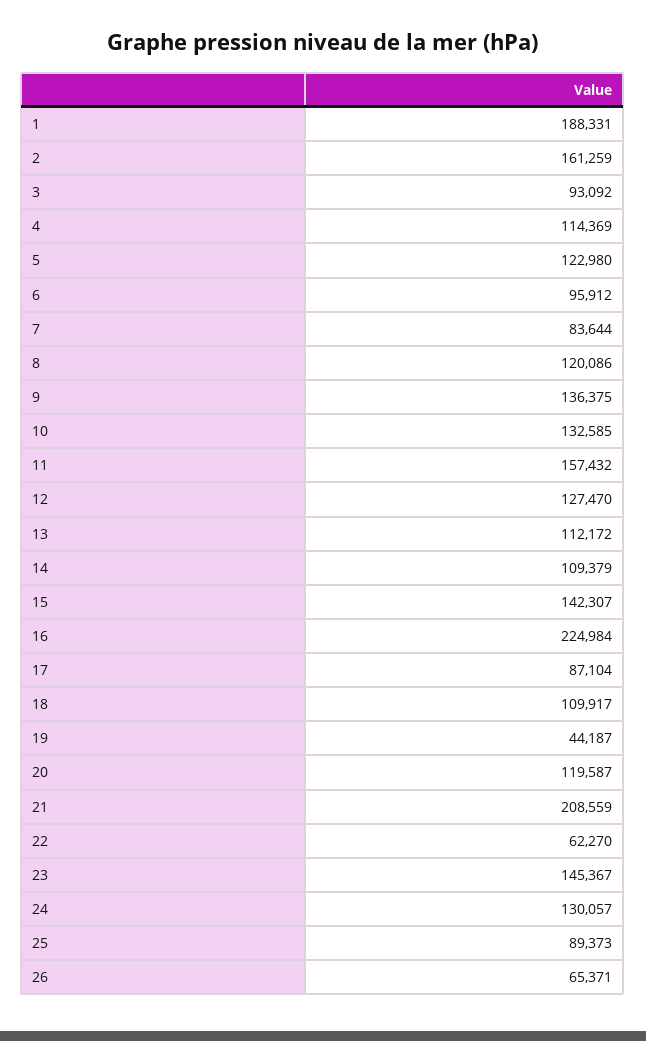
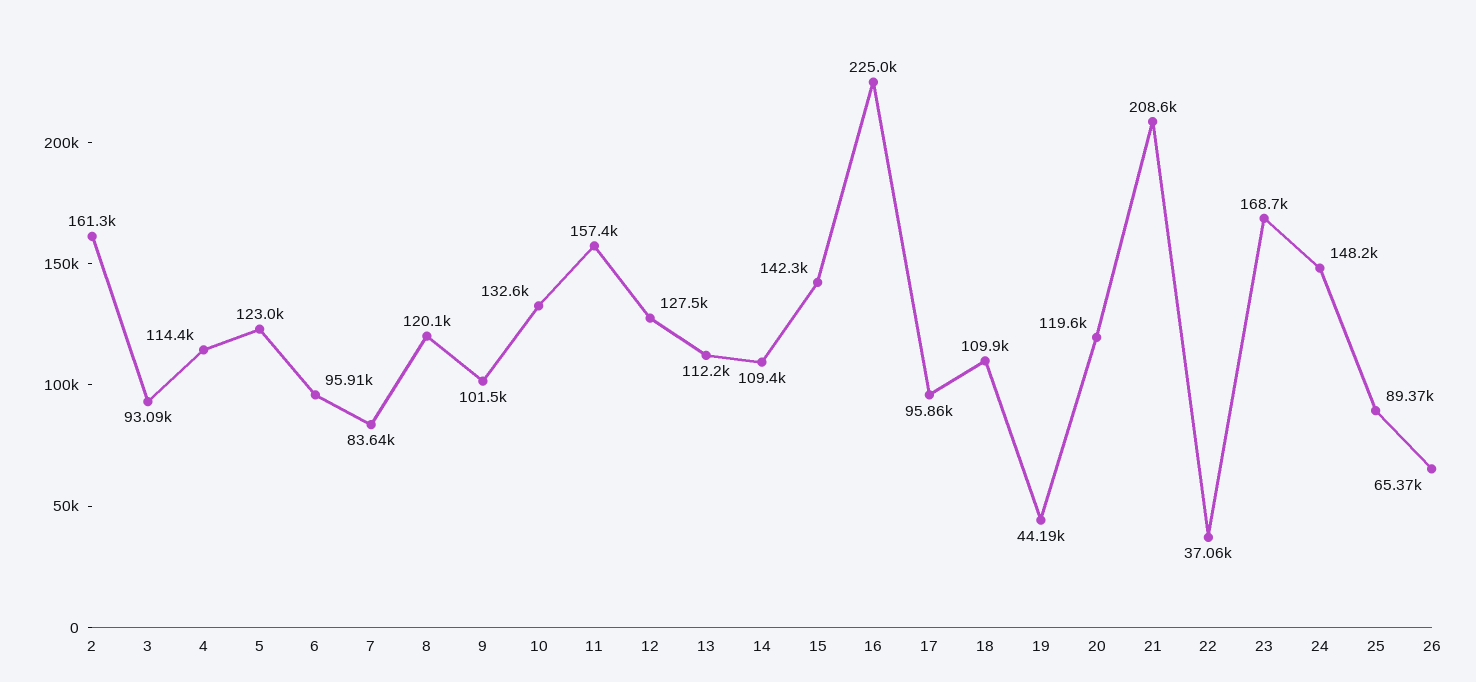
1: 188331 -> none
9: 136375 -> 101500
17: 87104 -> 95860
22: 62270 -> 37060
23: 145367 -> 168700
24: 130057 -> 148200

